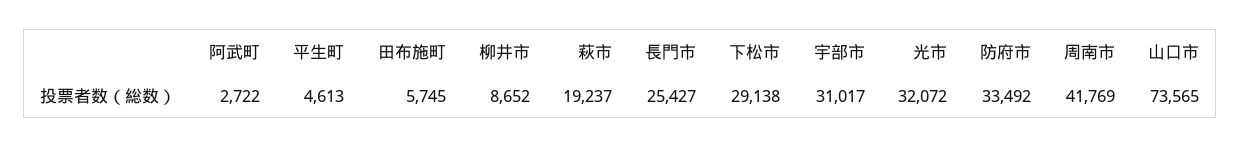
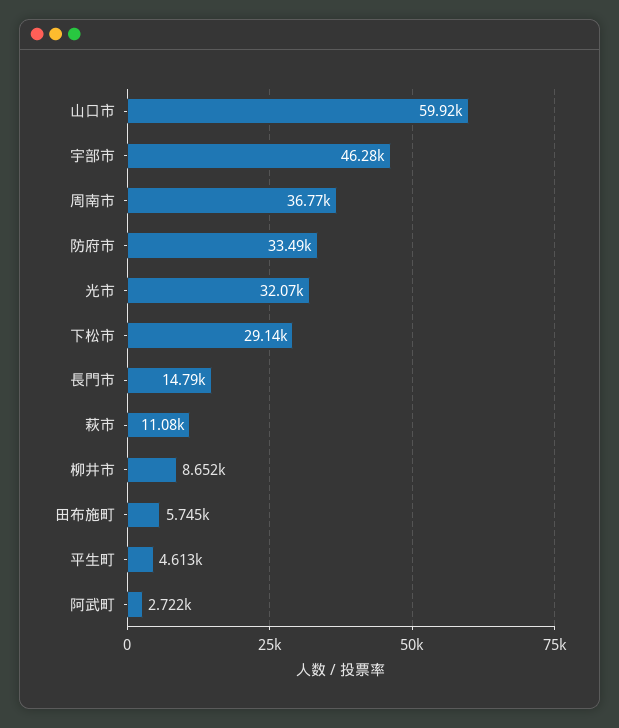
萩市: 19237 -> 11080
長門市: 25427 -> 14790
宇部市: 31017 -> 46280
周南市: 41769 -> 36770
山口市: 73565 -> 59920

